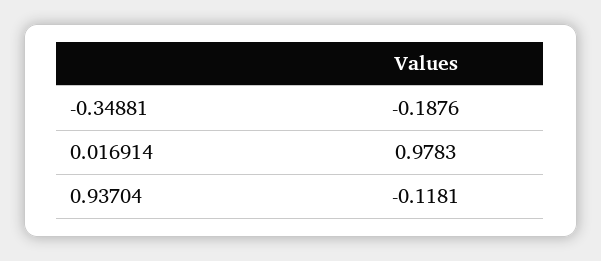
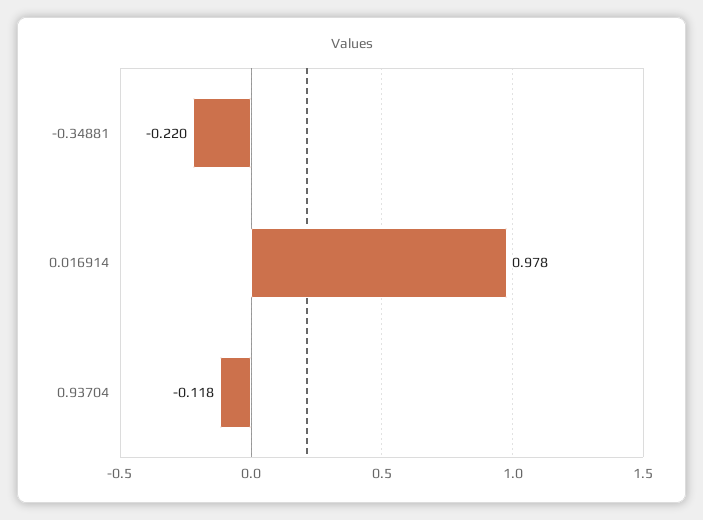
-0.34881: -0.1876 -> -0.22

